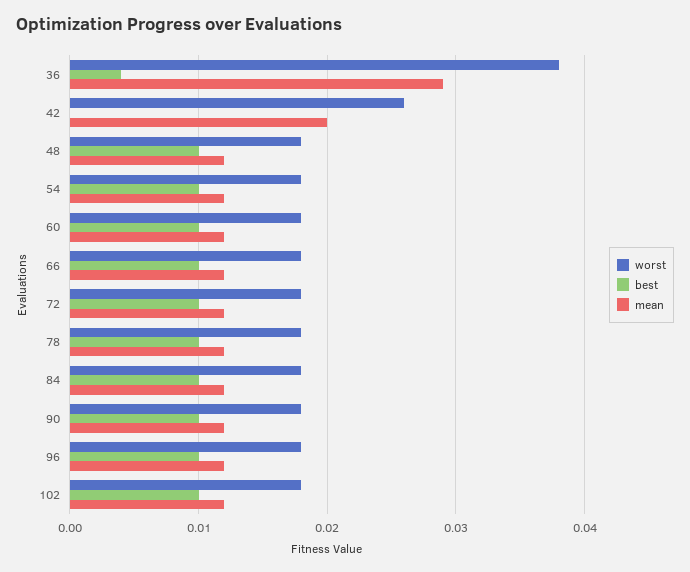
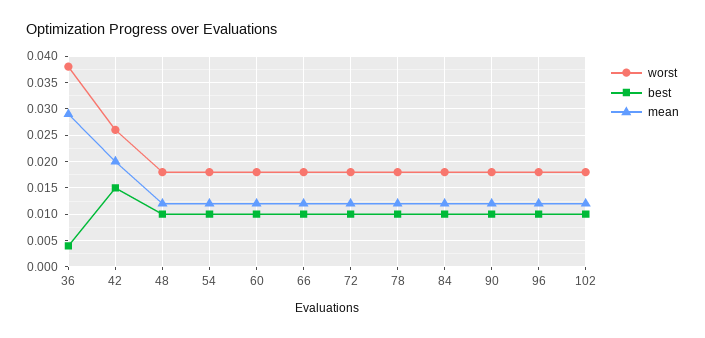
best, 42: 0 -> 0.015

